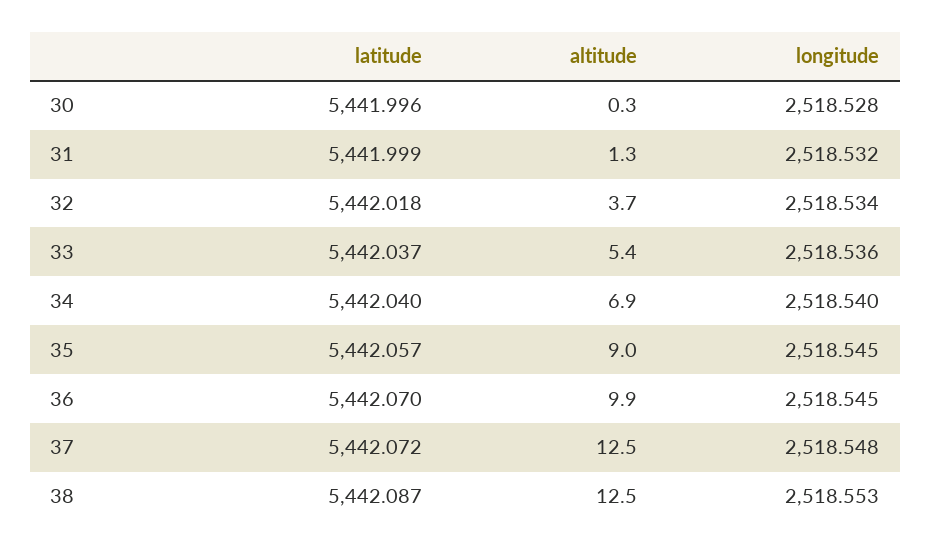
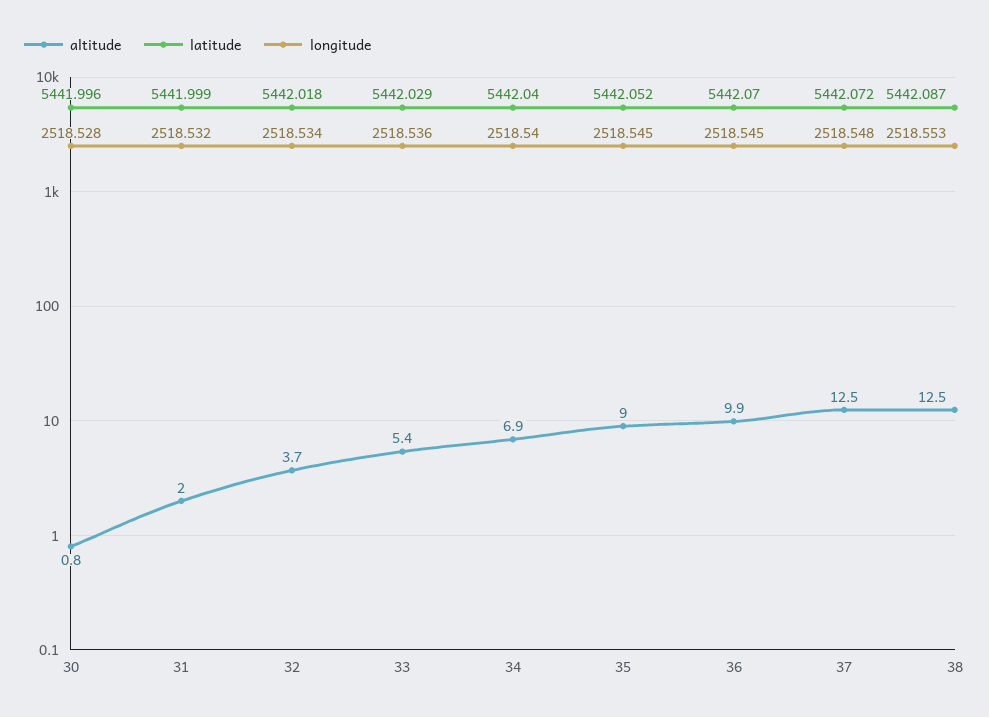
altitude, 30: 0.3 -> 0.8
altitude, 31: 1.3 -> 2
latitude, 33: 5442.037 -> 5442.029
latitude, 35: 5442.057 -> 5442.052

